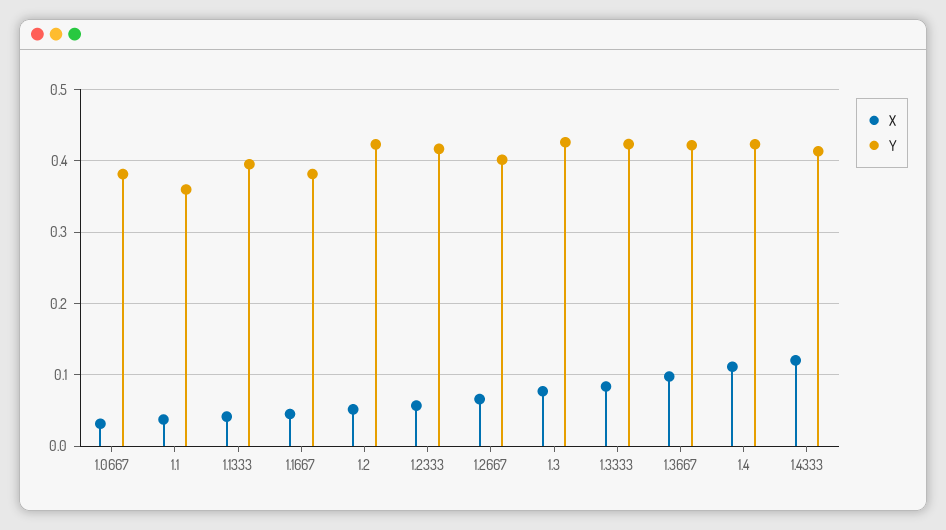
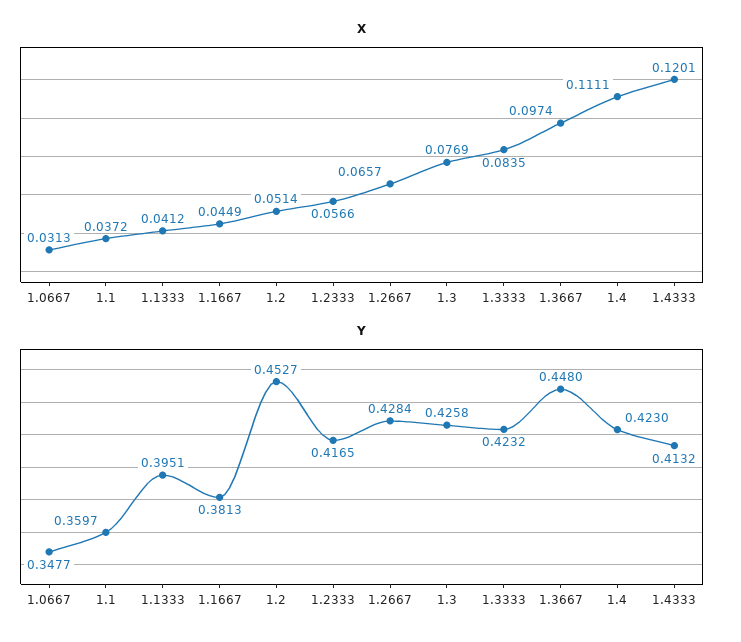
Y, 1.0667: 0.38 -> 0.3477
Y, 1.2: 0.42 -> 0.4527
Y, 1.2667: 0.4 -> 0.4284
Y, 1.3667: 0.42 -> 0.448

